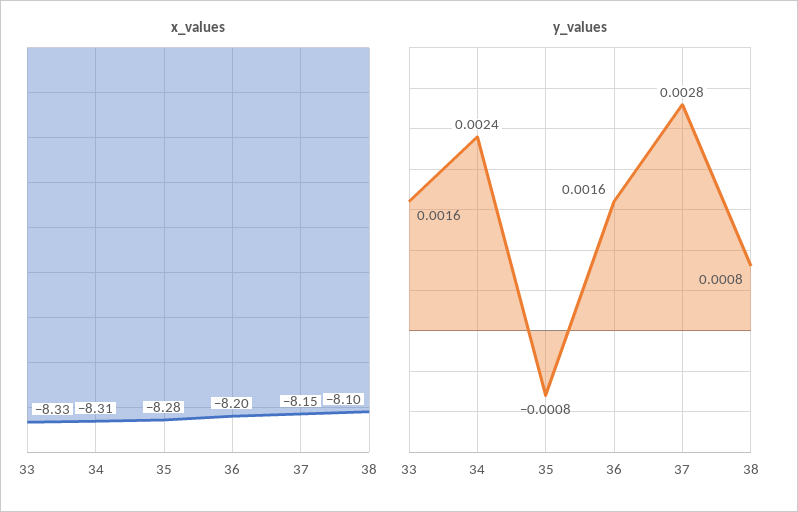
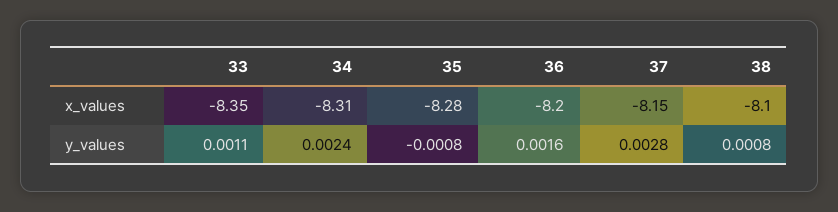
x_values, 33: -8.33 -> -8.35
y_values, 33: 0.0016 -> 0.0011

